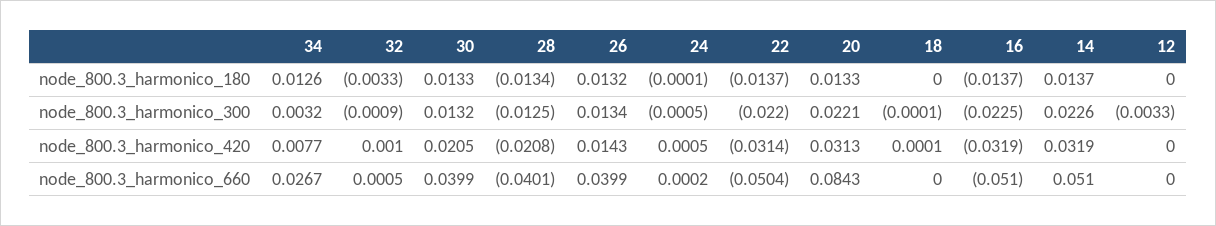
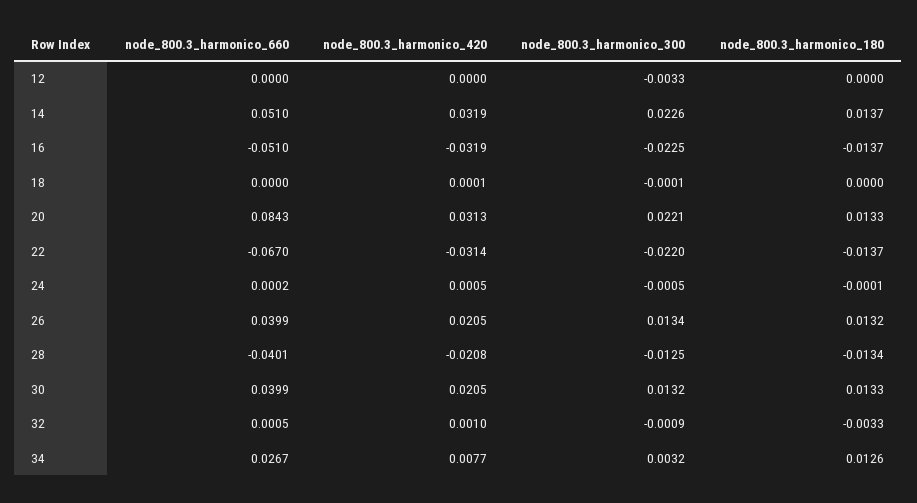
26, node_800.3_harmonico_420: 0.0143 -> 0.0205
22, node_800.3_harmonico_660: -0.0504 -> -0.067

